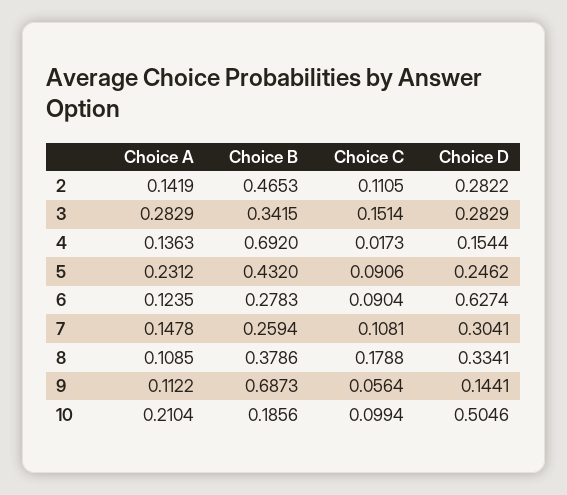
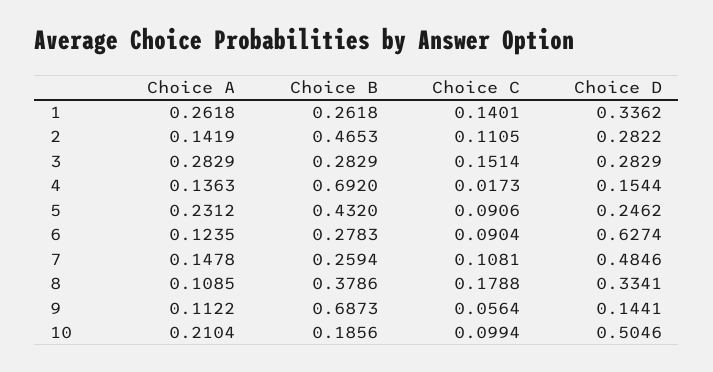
Choice B, 3: 0.3415 -> 0.2829
Choice D, 7: 0.3041 -> 0.4846
Choice A, 1: none -> 0.2618
Choice B, 1: none -> 0.2618
Choice C, 1: none -> 0.1401
Choice D, 1: none -> 0.3362

